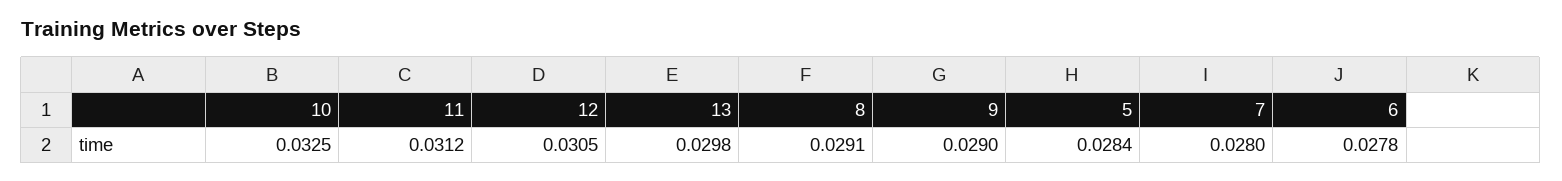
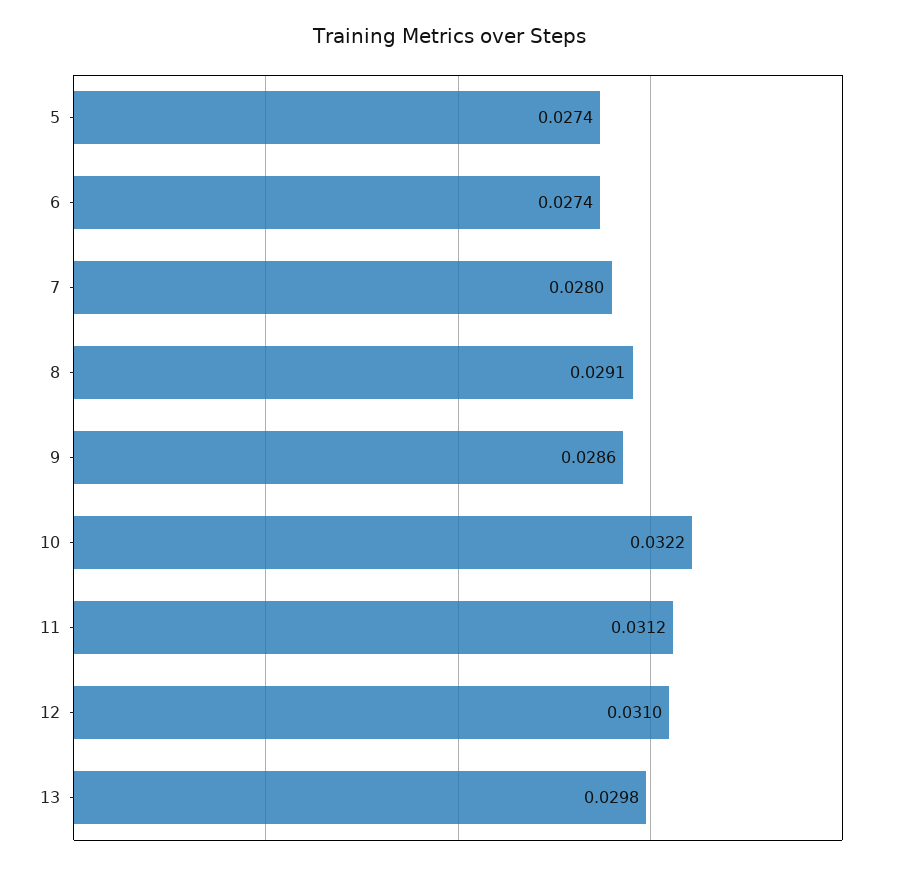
10: 0.0325 -> 0.0322
12: 0.0305 -> 0.031
9: 0.029 -> 0.0286
5: 0.0284 -> 0.0274
6: 0.0278 -> 0.0274

